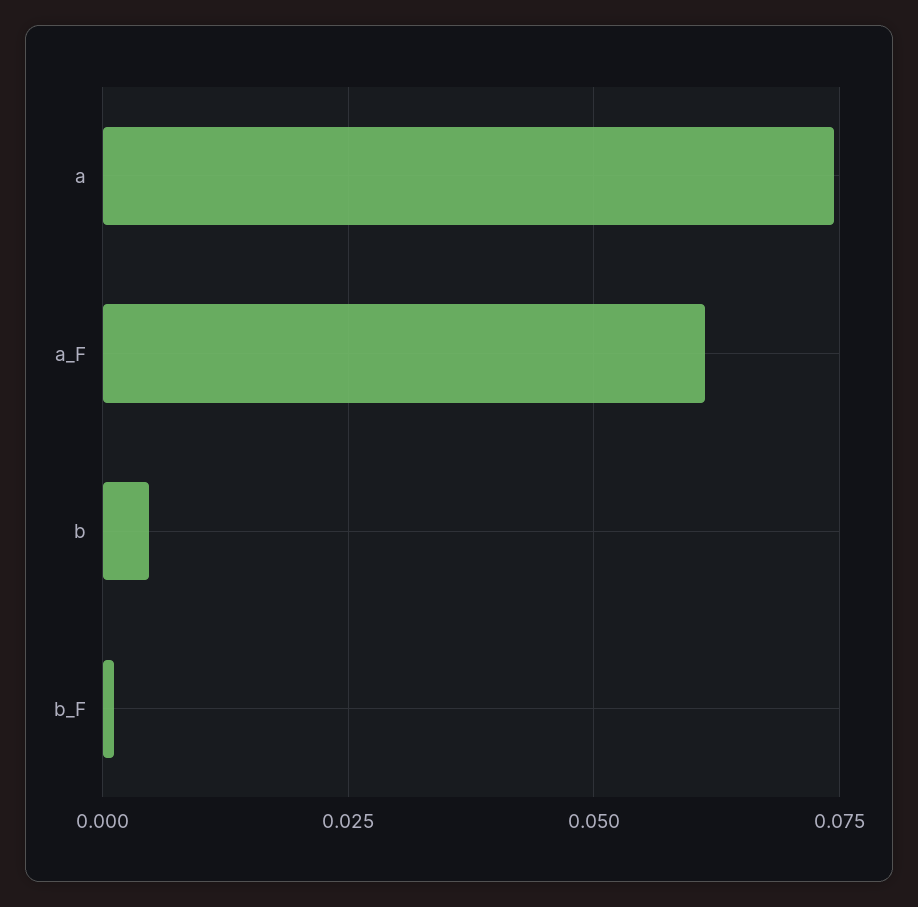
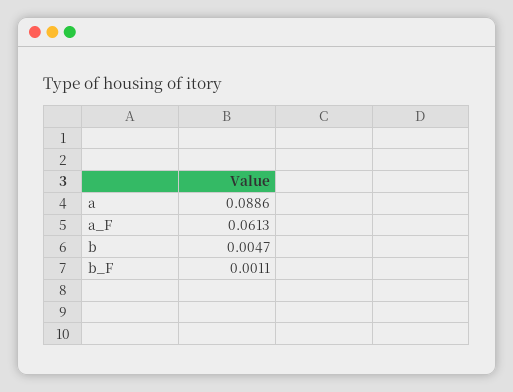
a: 0.075 -> 0.0886

